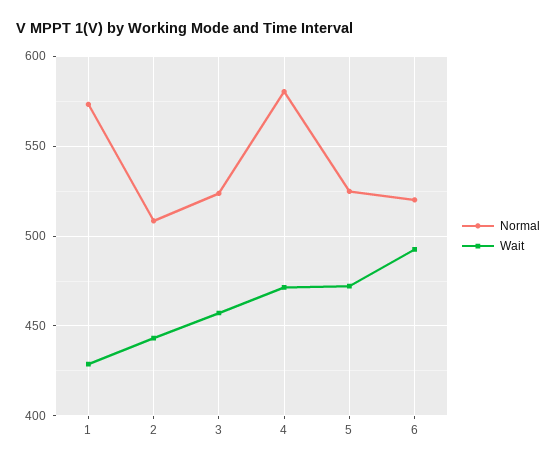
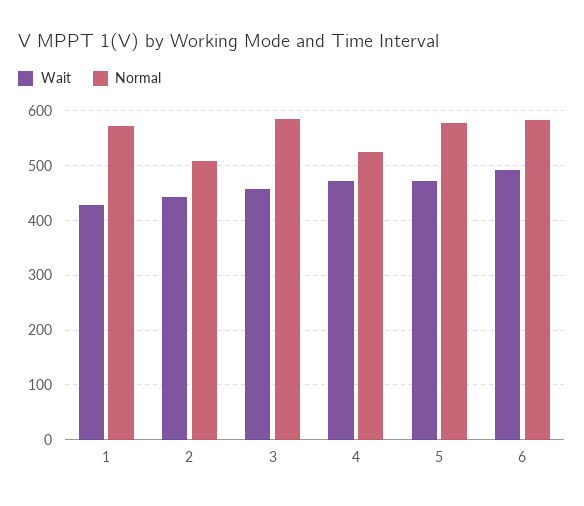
Normal, 3: 525 -> 580
Normal, 4: 580 -> 520
Normal, 5: 525 -> 580
Normal, 6: 520 -> 580

